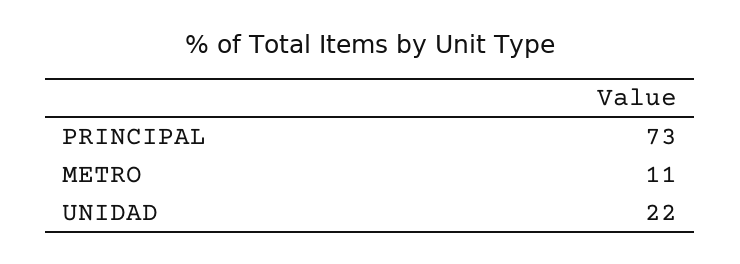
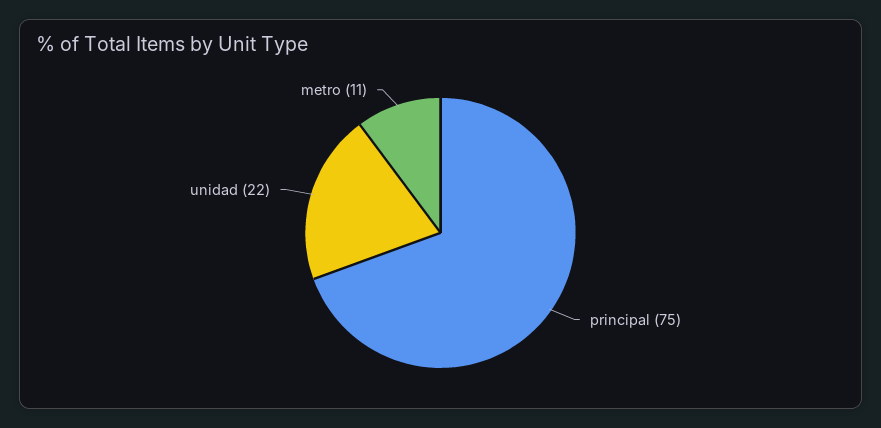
PRINCIPAL: 73 -> 75

